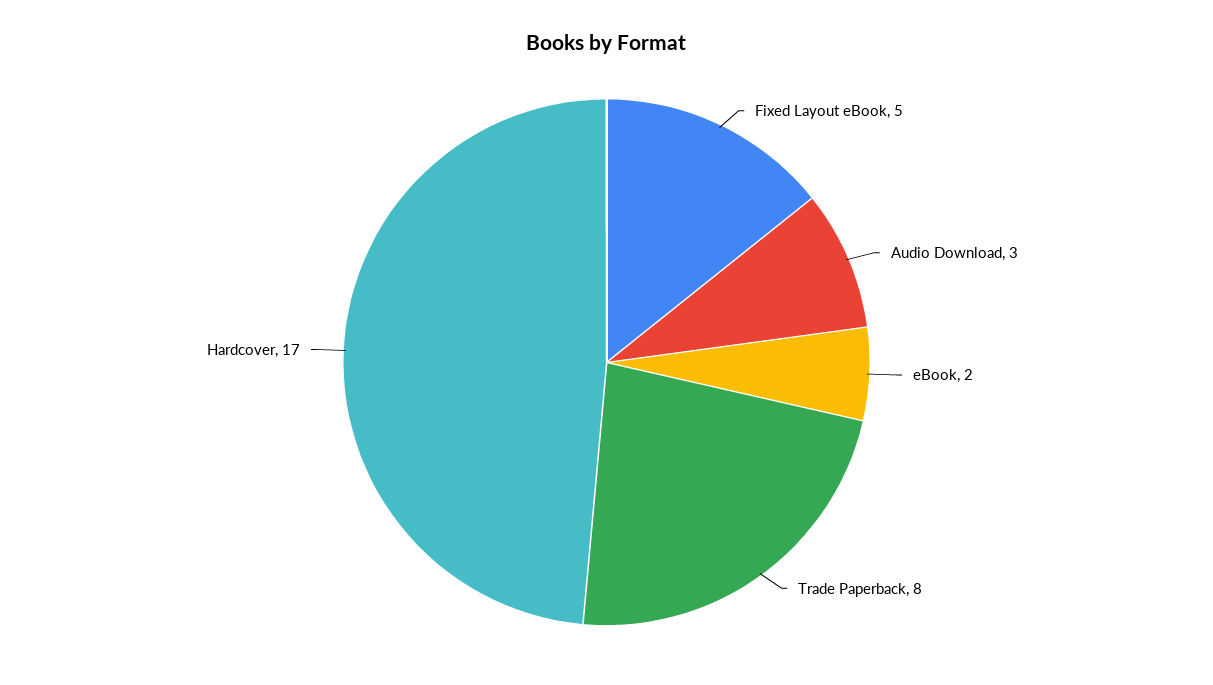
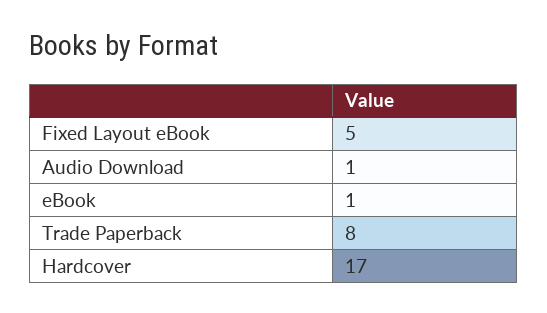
Audio Download: 3 -> 1
eBook: 2 -> 1

